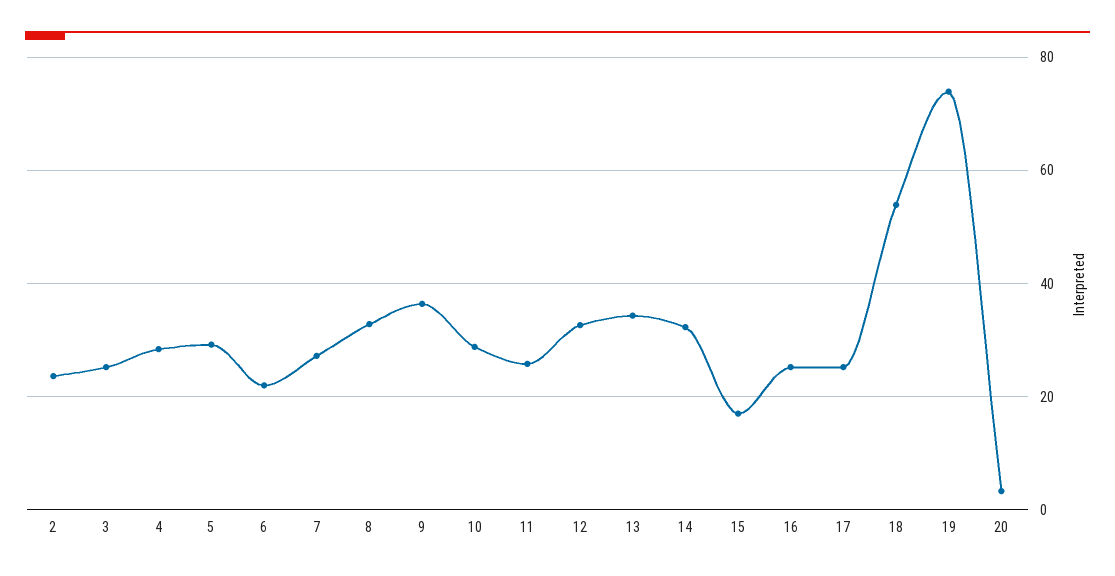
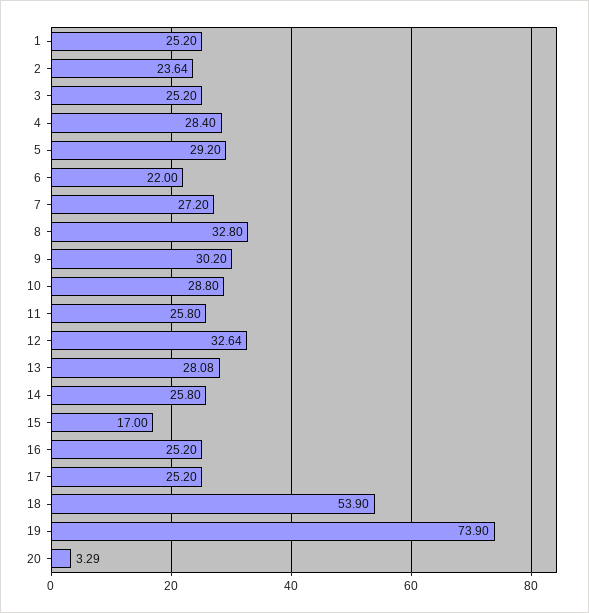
9: 36 -> 30.2
13: 34 -> 28.08
14: 32 -> 25.8
1: none -> 25.2

